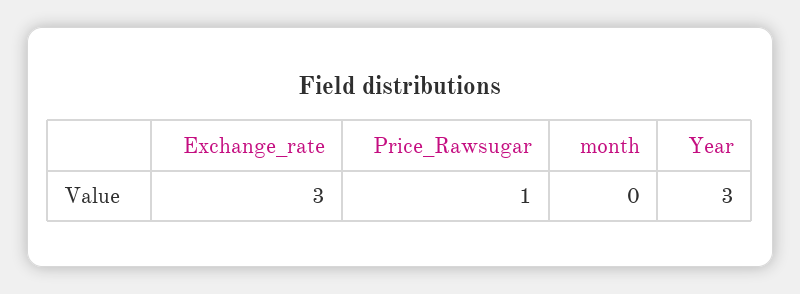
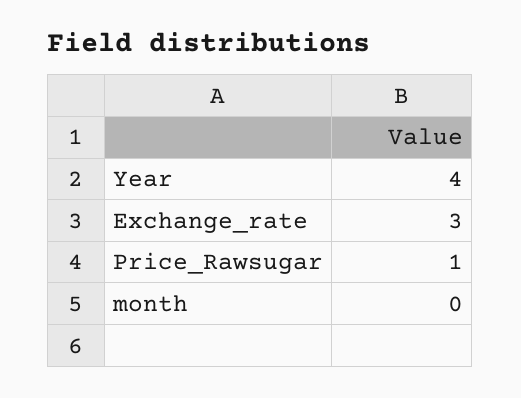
Year: 3 -> 4

